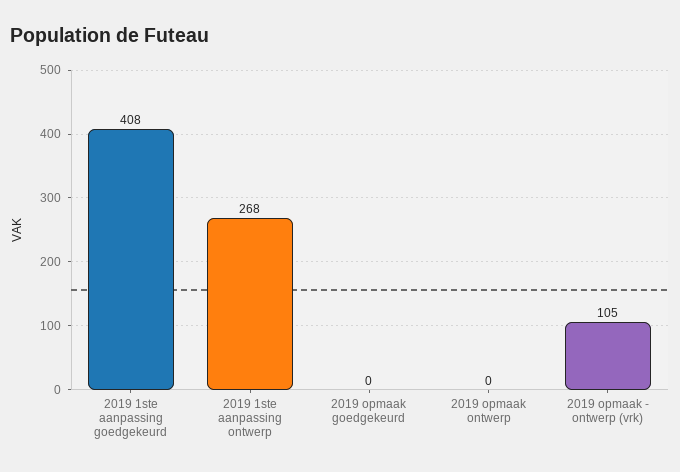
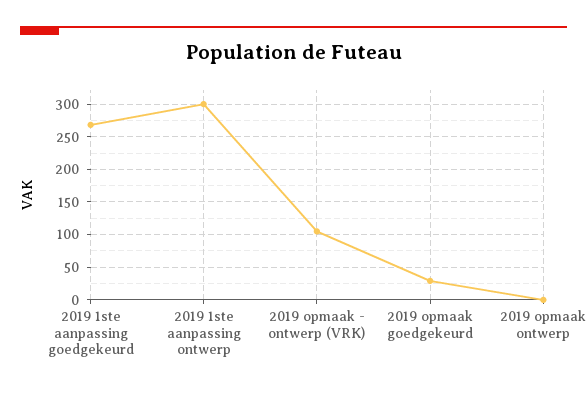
2019 1ste aanpassing goedgekeurd: 408 -> 270
2019 1ste aanpassing ontwerp: 268 -> 300
2019 opmaak goedgekeurd: 0 -> 30

